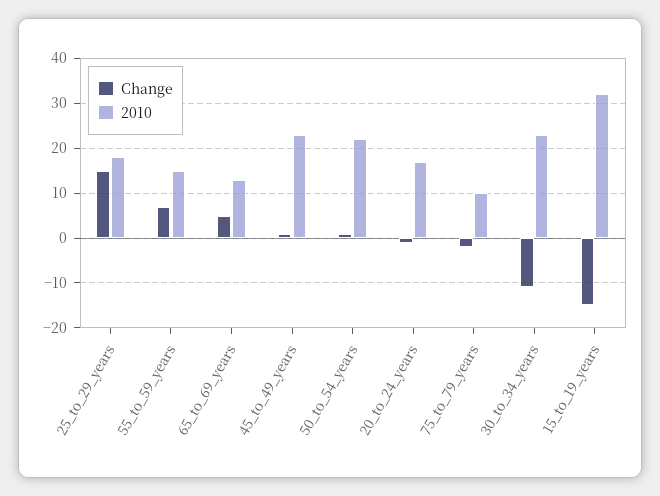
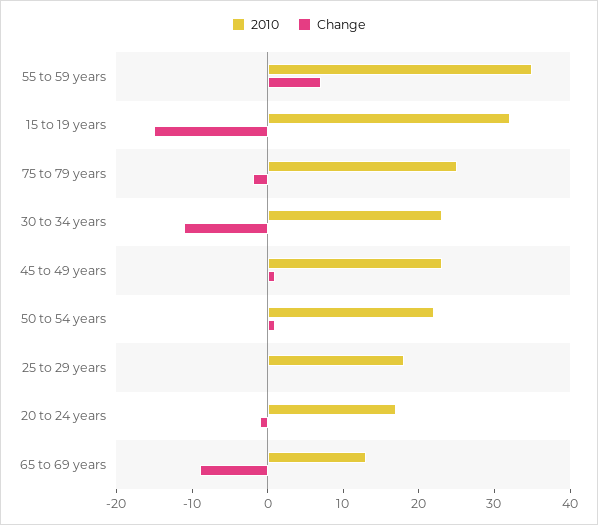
Change, 25_to_29_years: 15 -> 0
2010, 55_to_59_years: 15 -> 35
Change, 65_to_69_years: 5 -> -10
2010, 75_to_79_years: 10 -> 25

